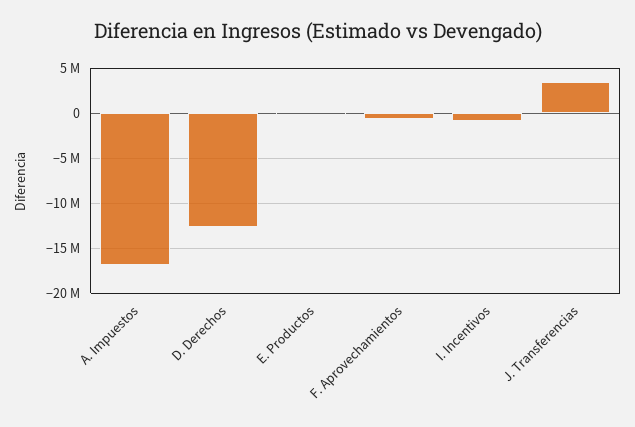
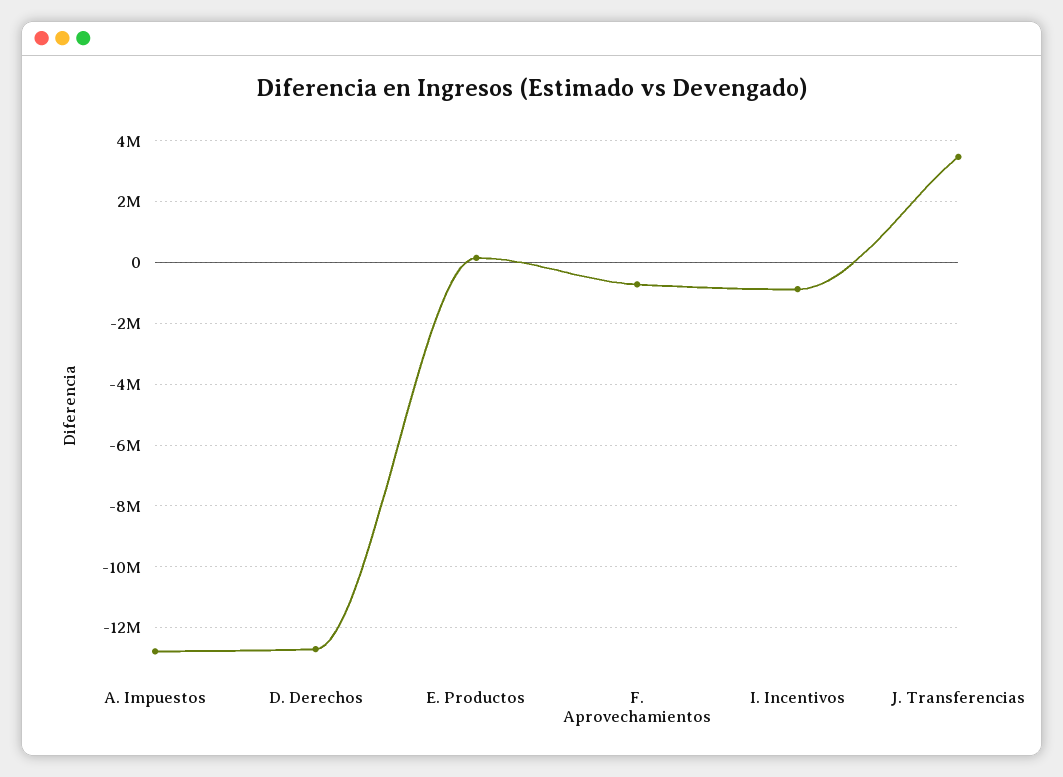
A. Impuestos: -17000000 -> -12800000

